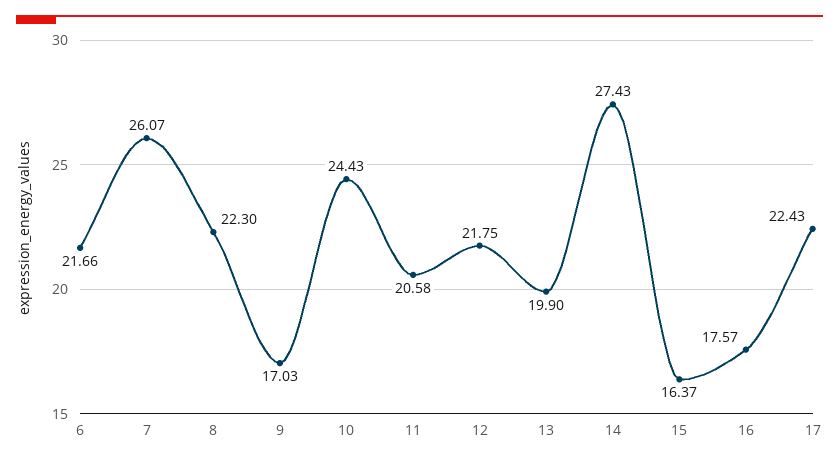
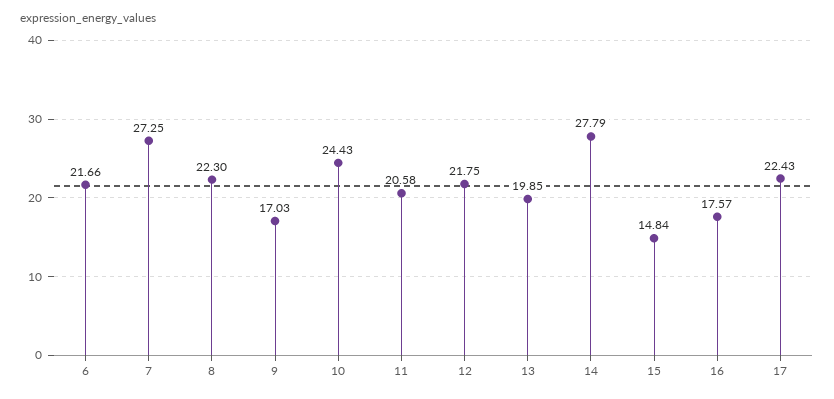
7: 26.07 -> 27.25
13: 19.9 -> 19.85
14: 27.43 -> 27.79
15: 16.37 -> 14.84

